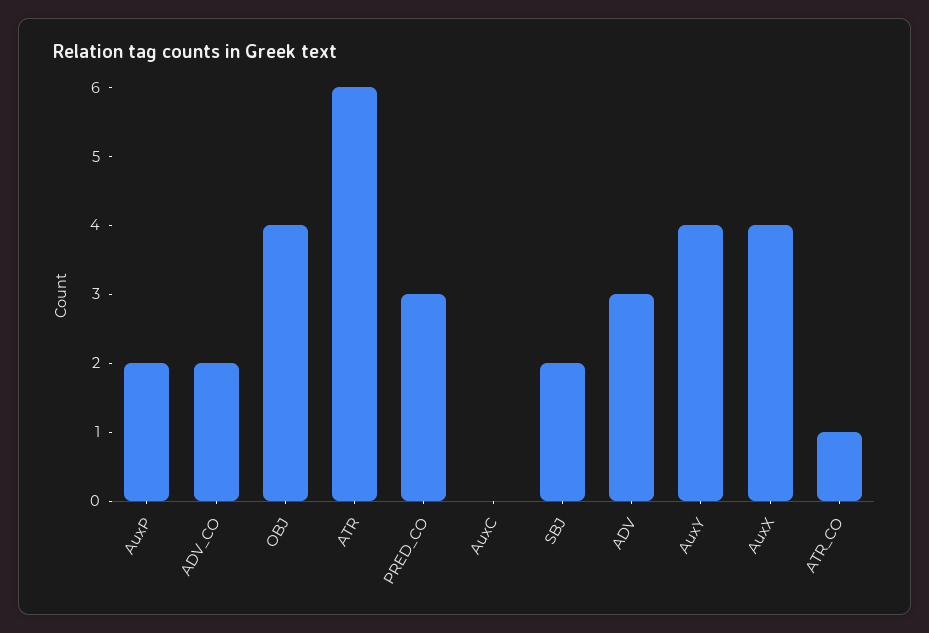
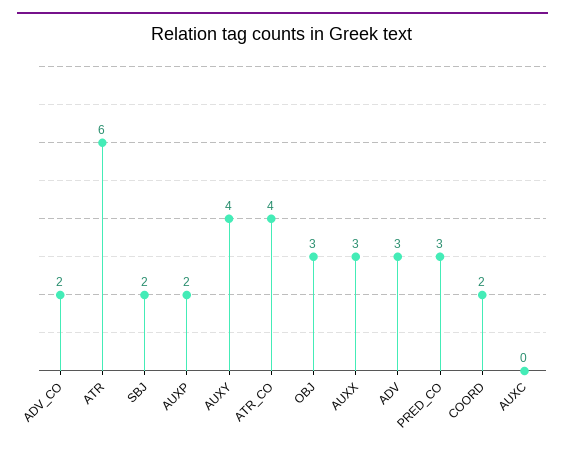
OBJ: 4 -> 3
AuxX: 4 -> 3
ATR_CO: 1 -> 4
COORD: none -> 2

